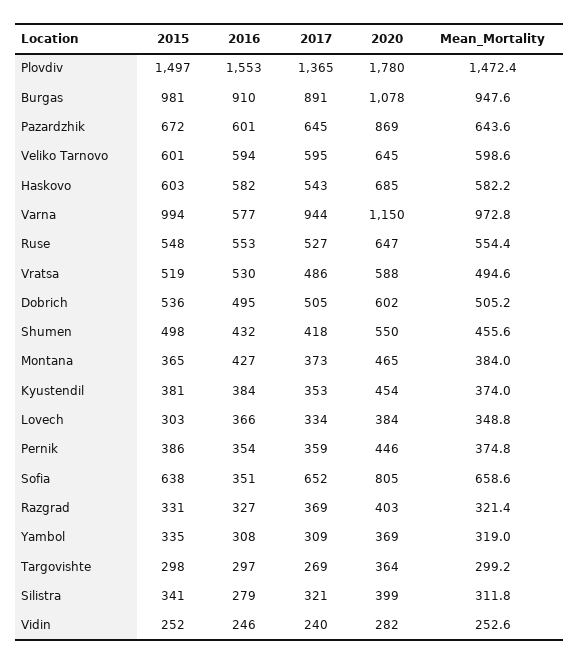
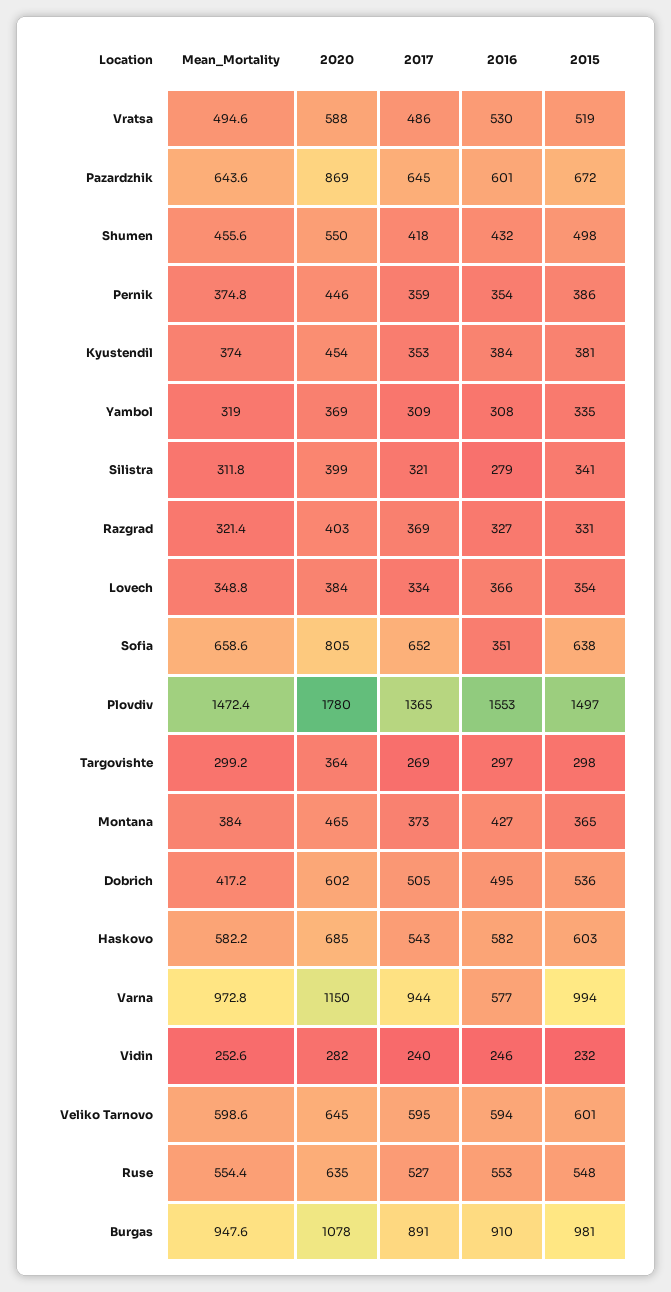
2020, Ruse: 647 -> 635
Mean_Mortality, Dobrich: 505.2 -> 417.2
2015, Lovech: 303 -> 354
2015, Vidin: 252 -> 232

